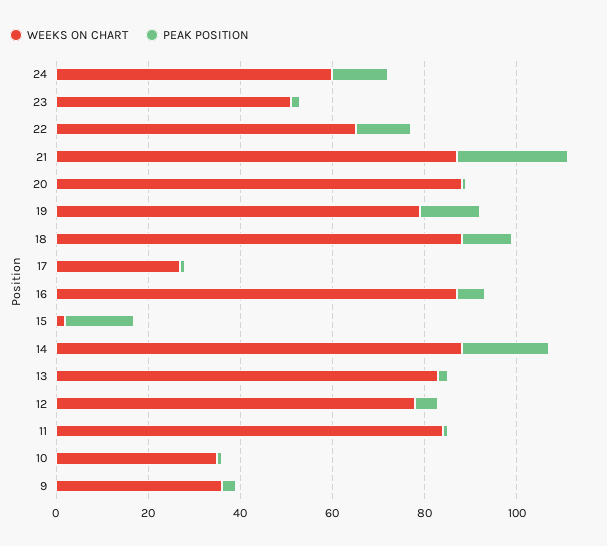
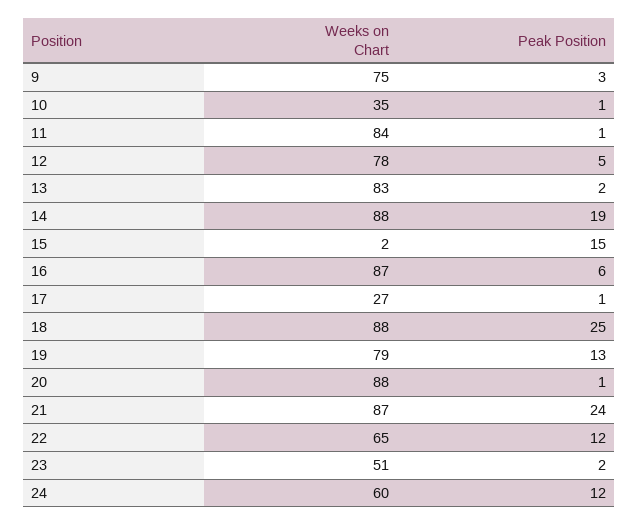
PEAK POSITION, 18: 10 -> 25
WEEKS ON CHART, 9: 35 -> 75

